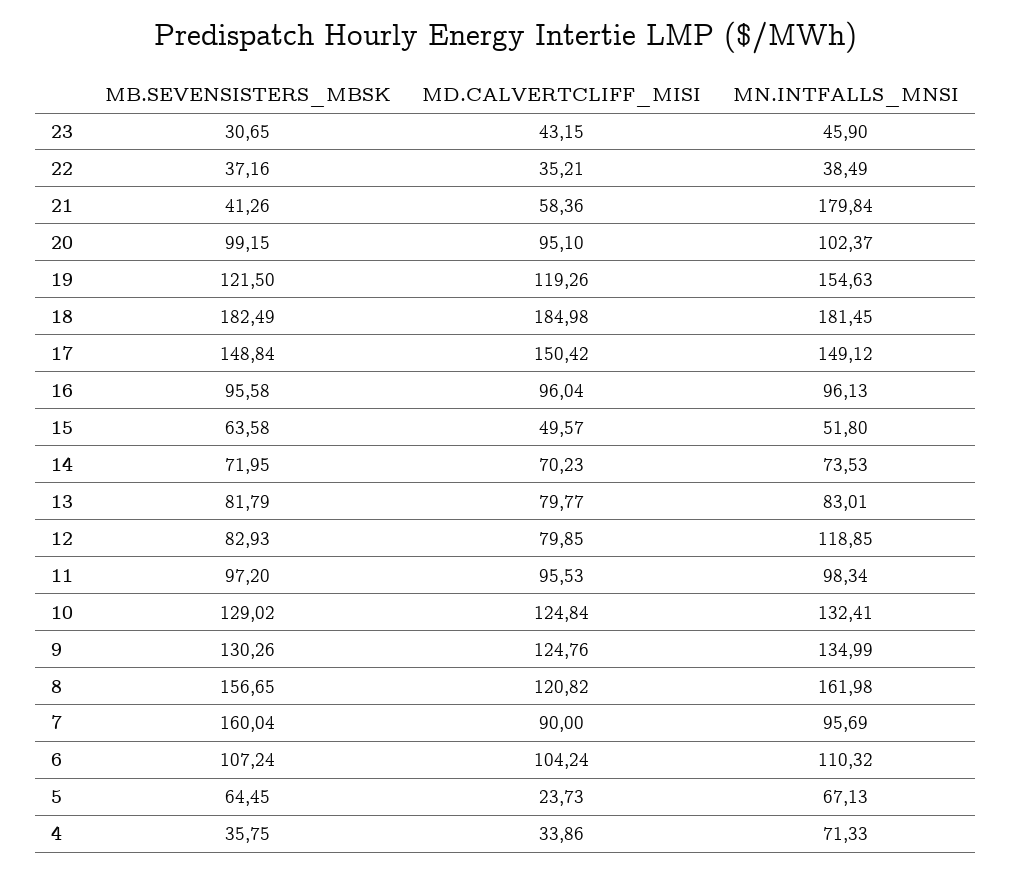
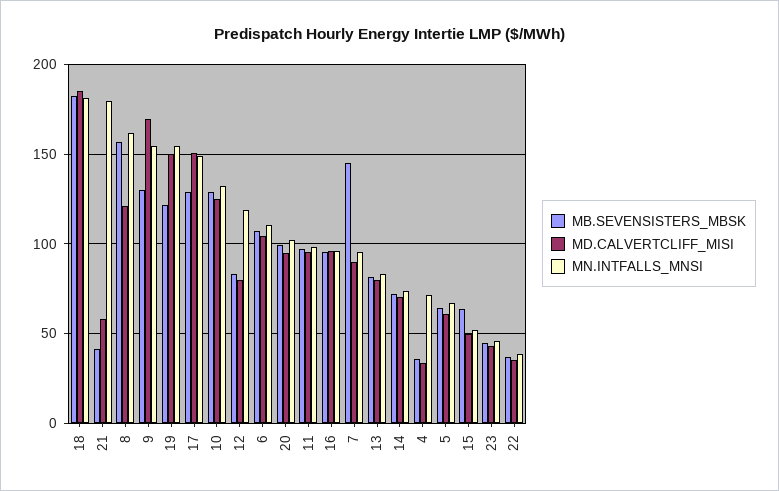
MB.SEVENSISTERS_MBSK, 23: 30.65 -> 45
MD.CALVERTCLIFF_MISI, 19: 119.26 -> 150
MB.SEVENSISTERS_MBSK, 17: 148.84 -> 130
MD.CALVERTCLIFF_MISI, 9: 124.76 -> 170
MN.INTFALLS_MNSI, 9: 134.99 -> 155
MB.SEVENSISTERS_MBSK, 7: 160.04 -> 145
MD.CALVERTCLIFF_MISI, 5: 23.73 -> 60

